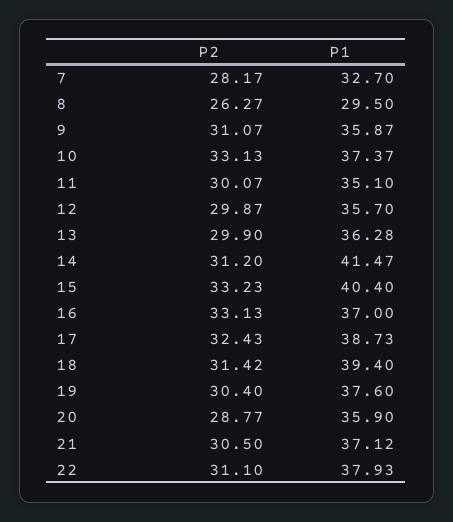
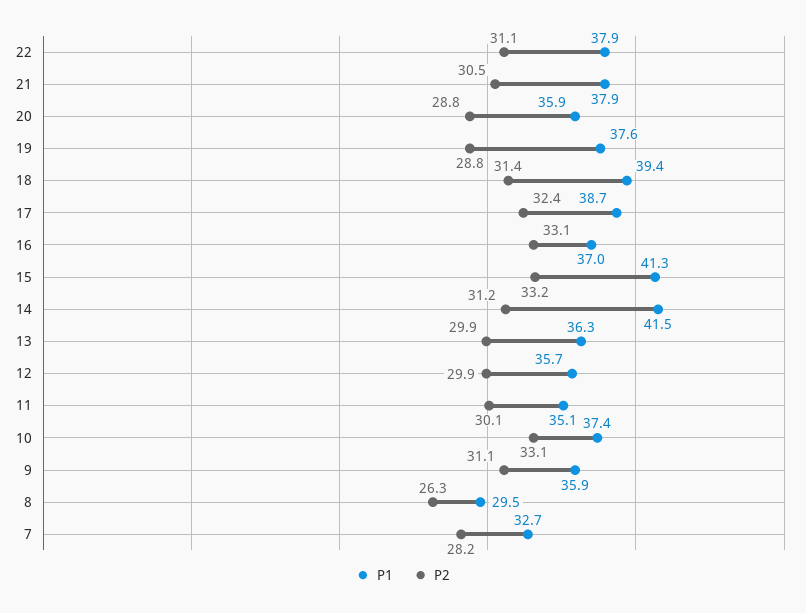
P1, 15: 40.4 -> 41.3
P2, 19: 30.4 -> 28.8
P1, 21: 37.12 -> 37.9

